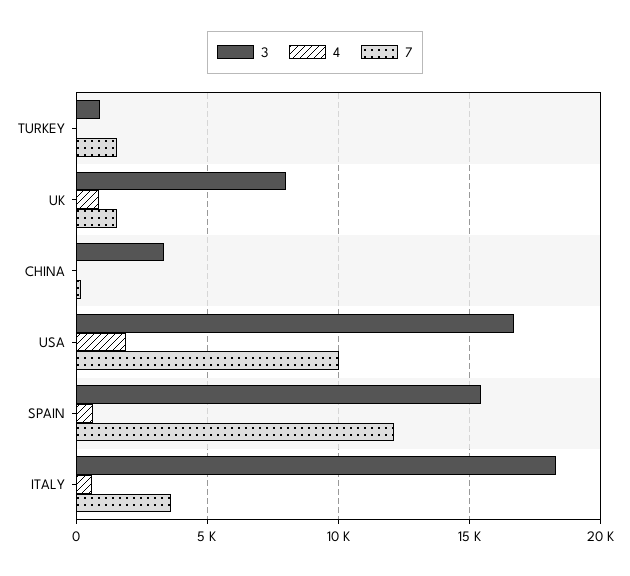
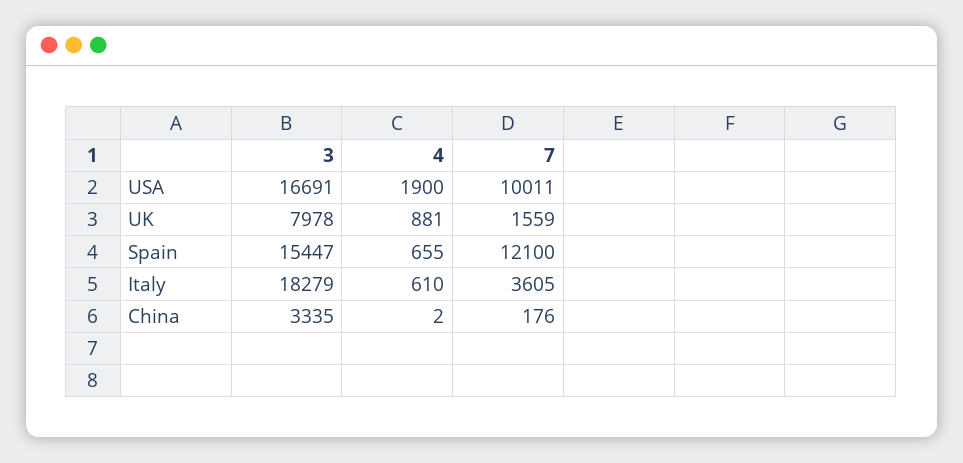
3, TURKEY: 1000 -> none
4, TURKEY: 0 -> none
7, TURKEY: 1500 -> none

